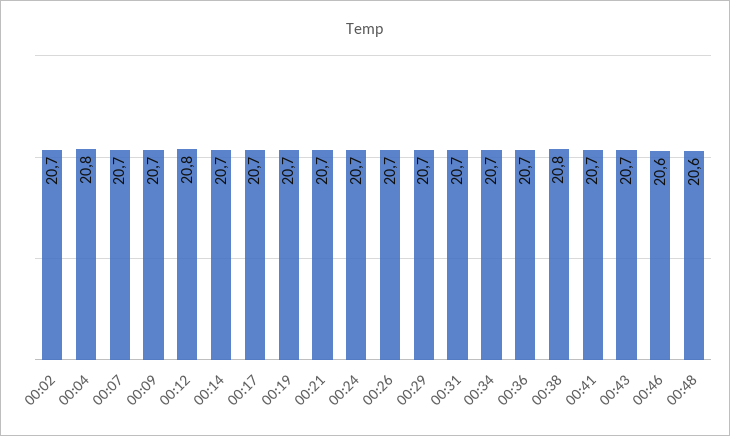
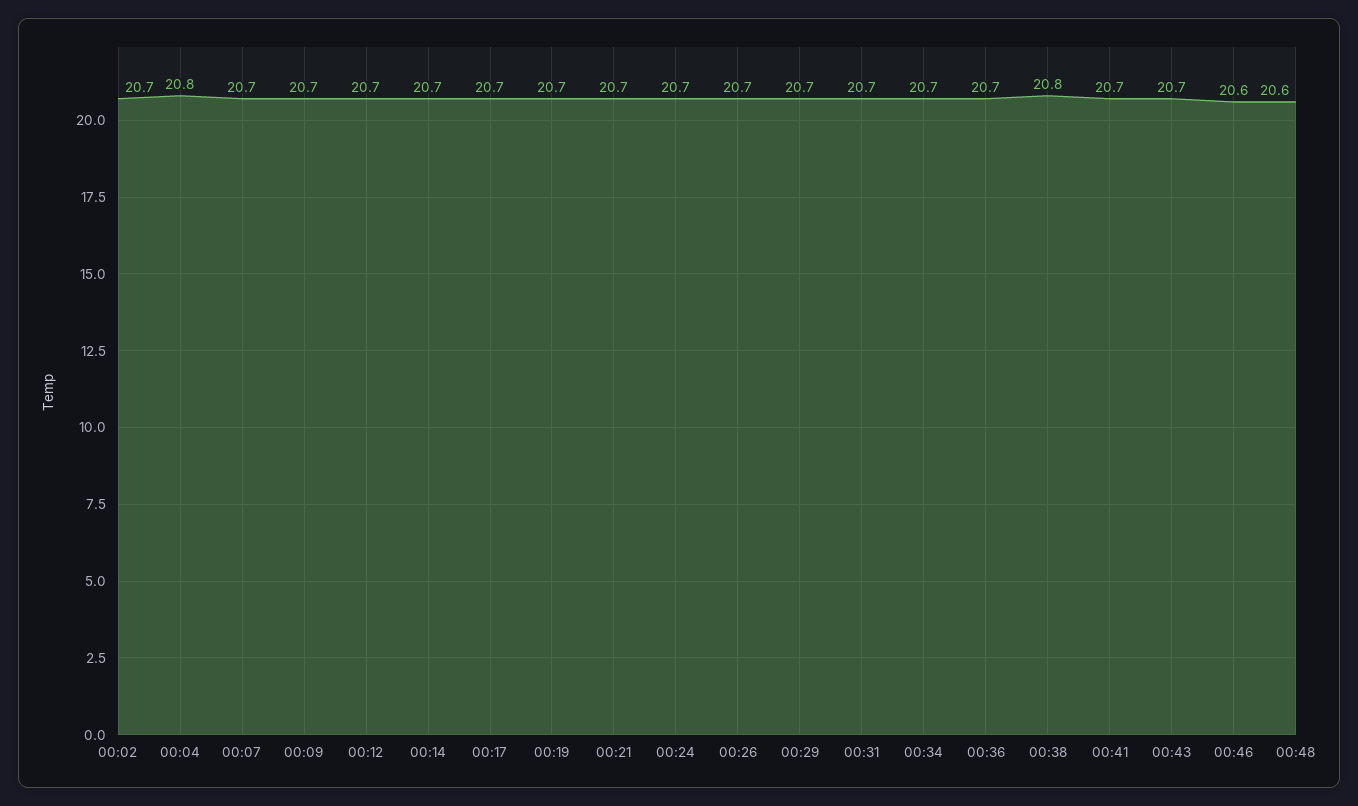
00:12: 20.8 -> 20.7

